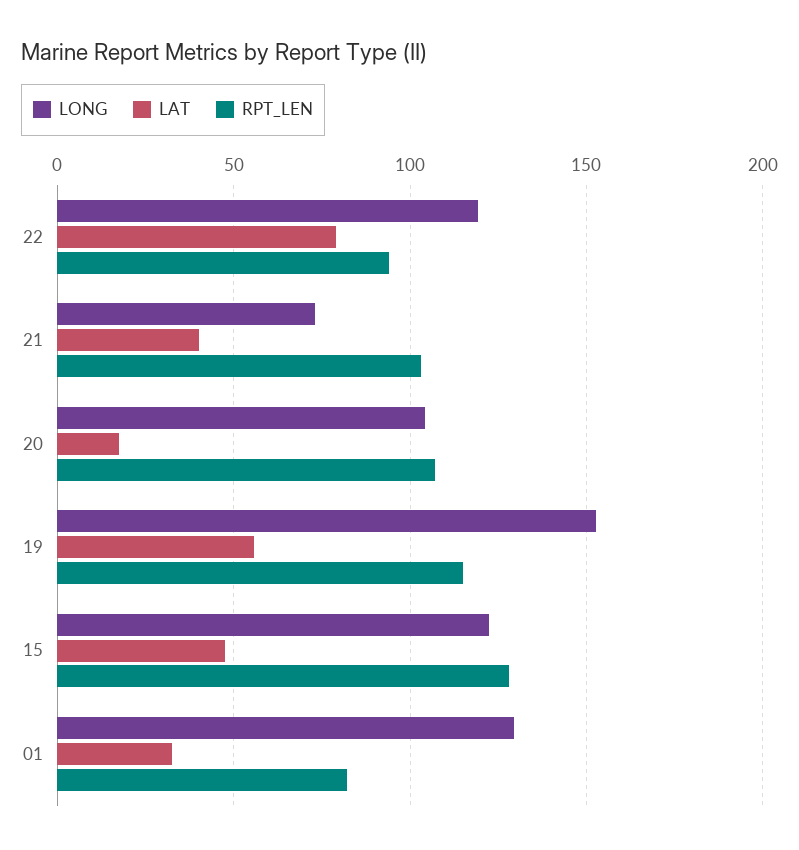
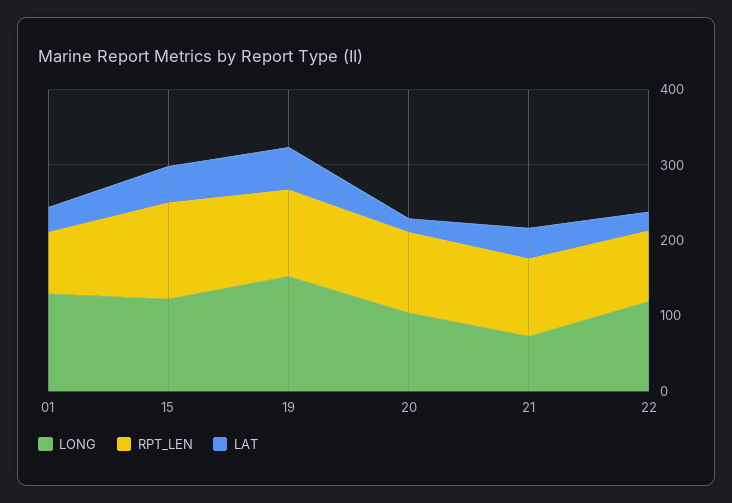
LAT, 22: 80 -> 20

